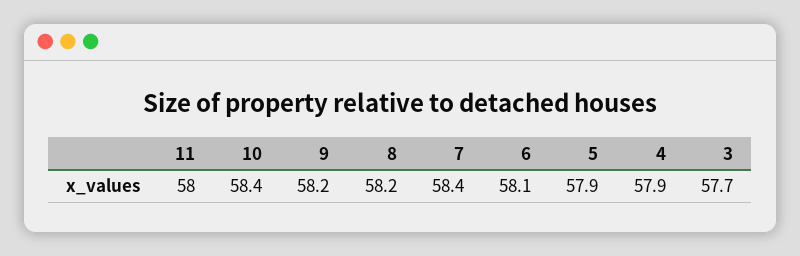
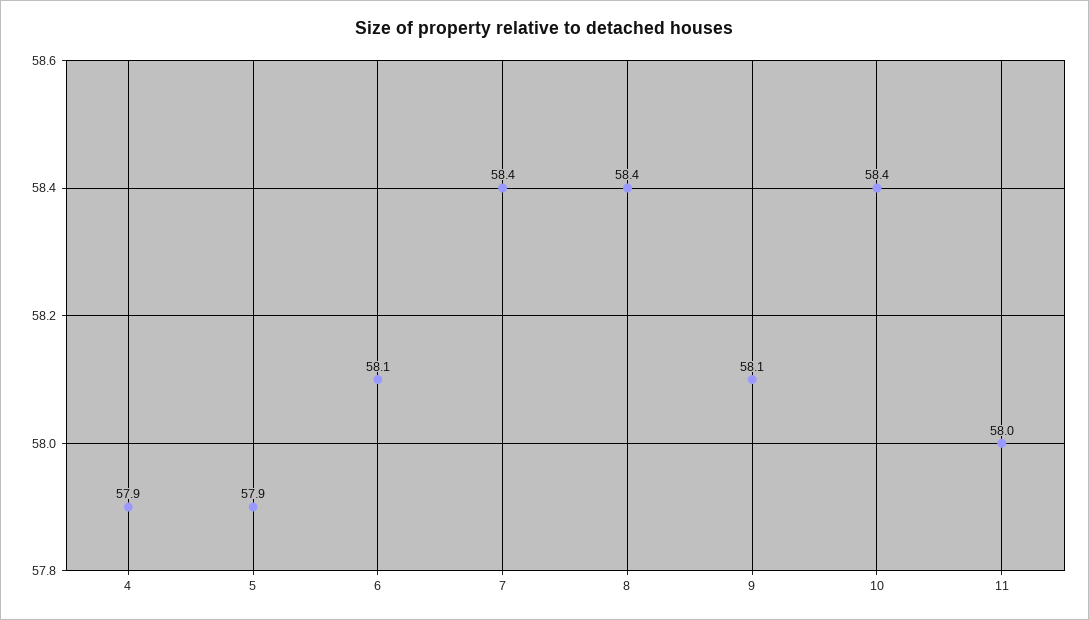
9: 58.2 -> 58.1
8: 58.2 -> 58.4
3: 57.7 -> none

